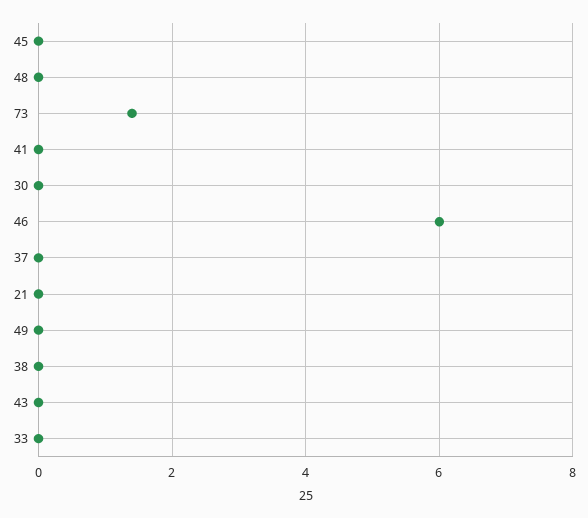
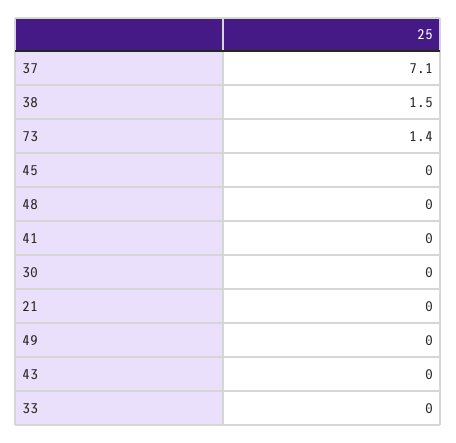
46: 6 -> none
37: 0 -> 7.1
38: 0 -> 1.5

